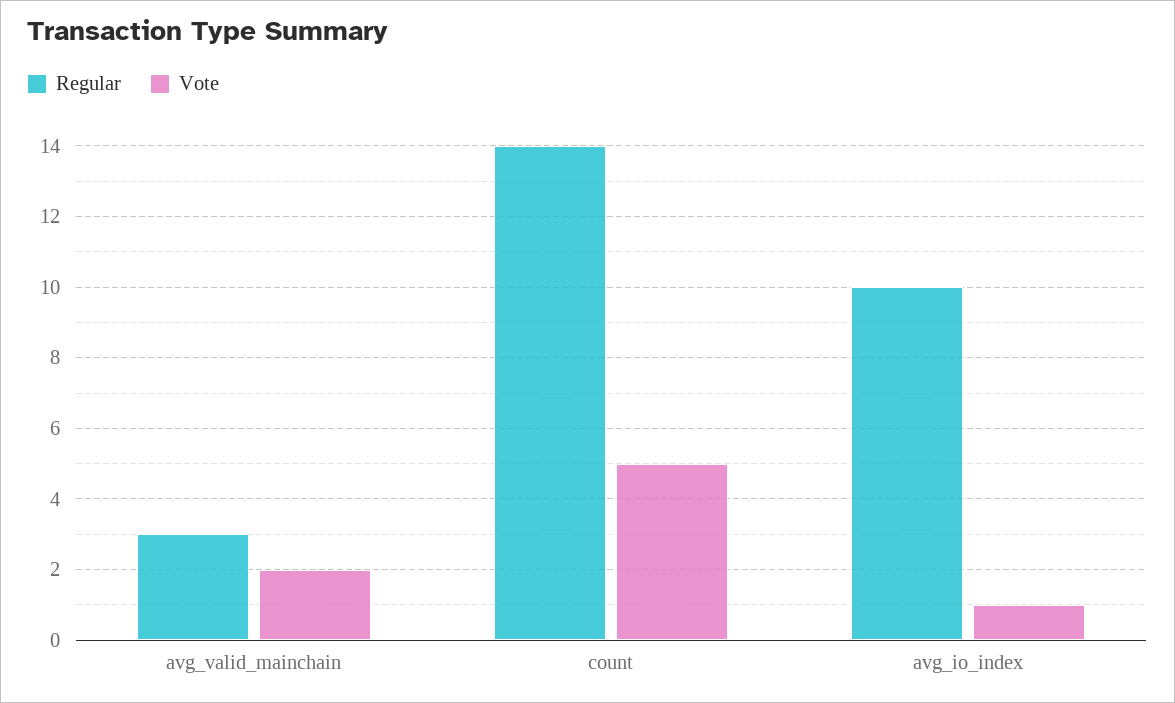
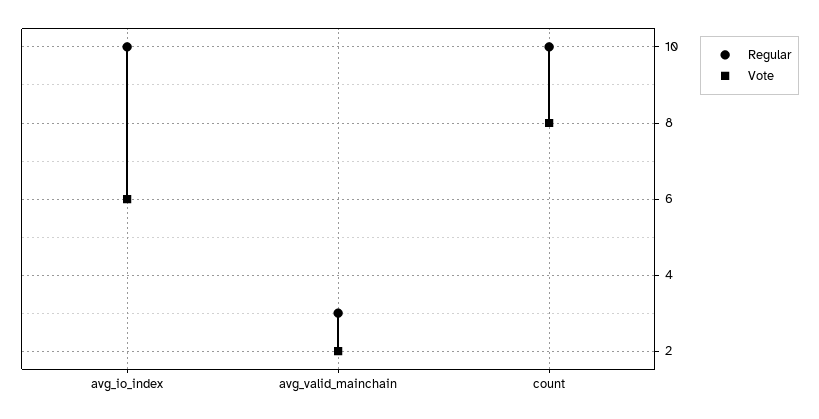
Regular, count: 14 -> 10
Vote, count: 5 -> 8
Vote, avg_io_index: 1 -> 6

